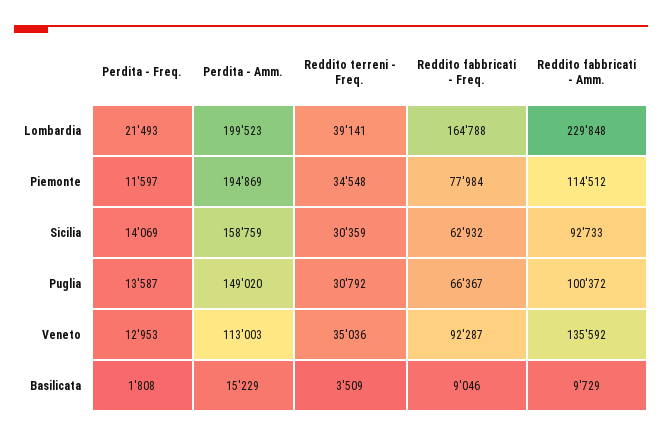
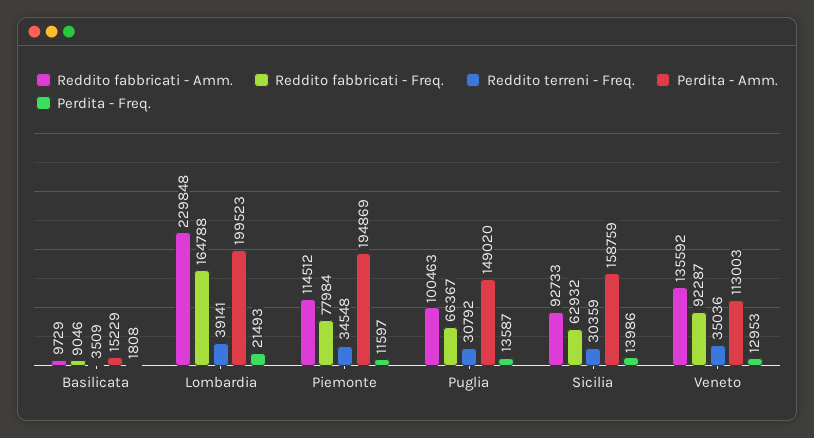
Perdita - Freq., Sicilia: 14069 -> 13986
Reddito fabbricati - Amm., Puglia: 100372 -> 100463

